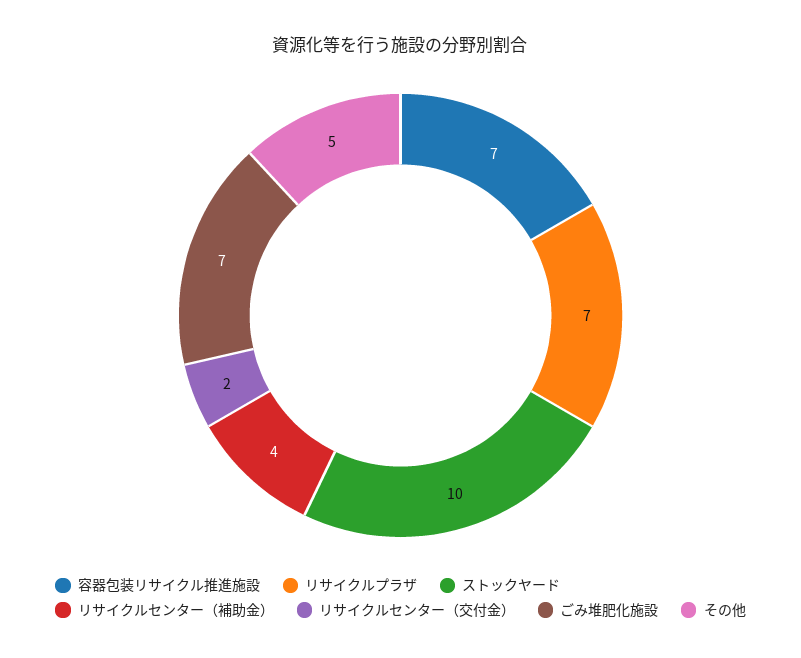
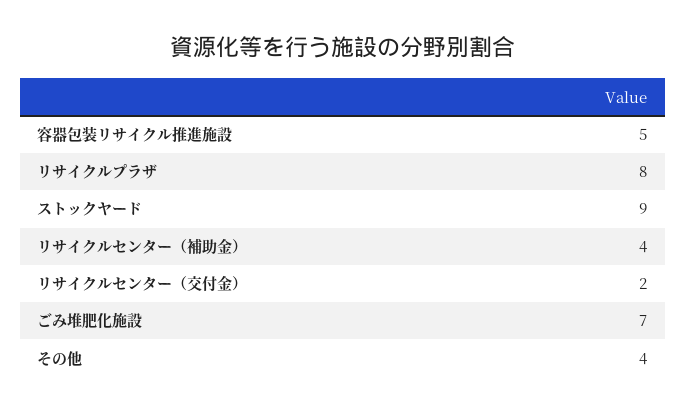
容器包装リサイクル推進施設: 7 -> 5
リサイクルプラザ: 7 -> 8
ストックヤード: 10 -> 9
その他: 5 -> 4

